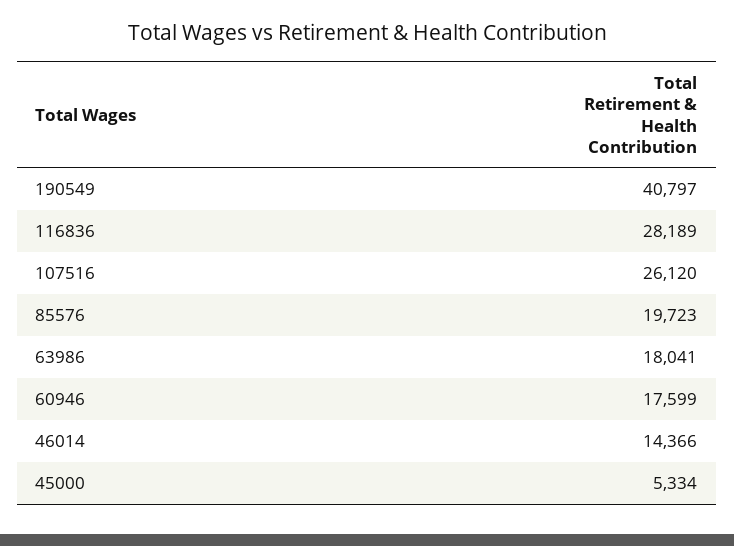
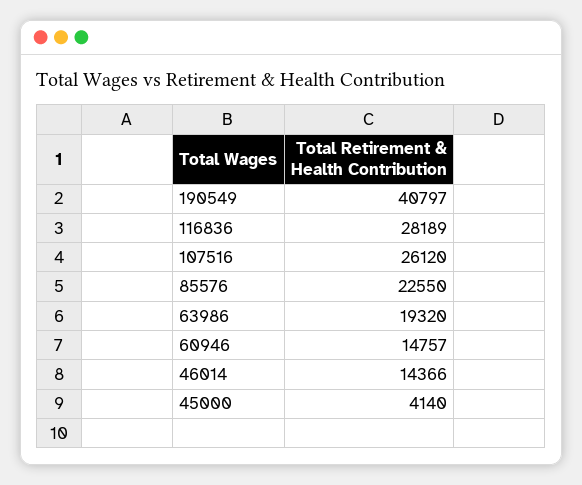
85576: 19723 -> 22550
63986: 18041 -> 19320
60946: 17599 -> 14757
45000: 5334 -> 4140

